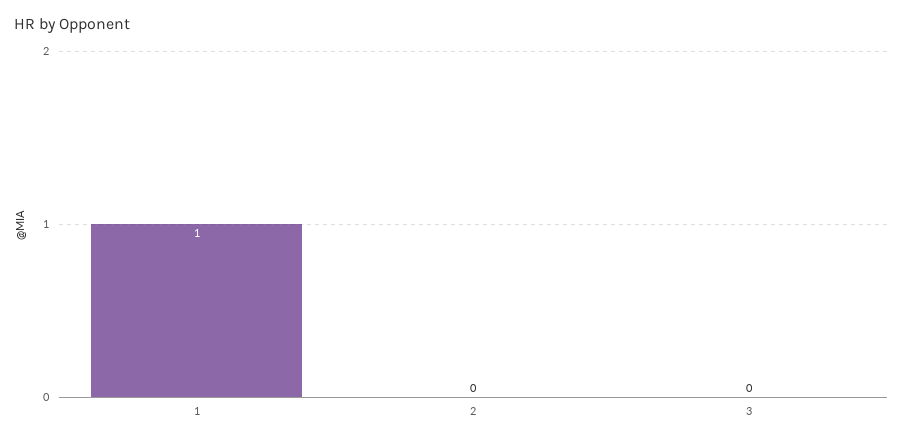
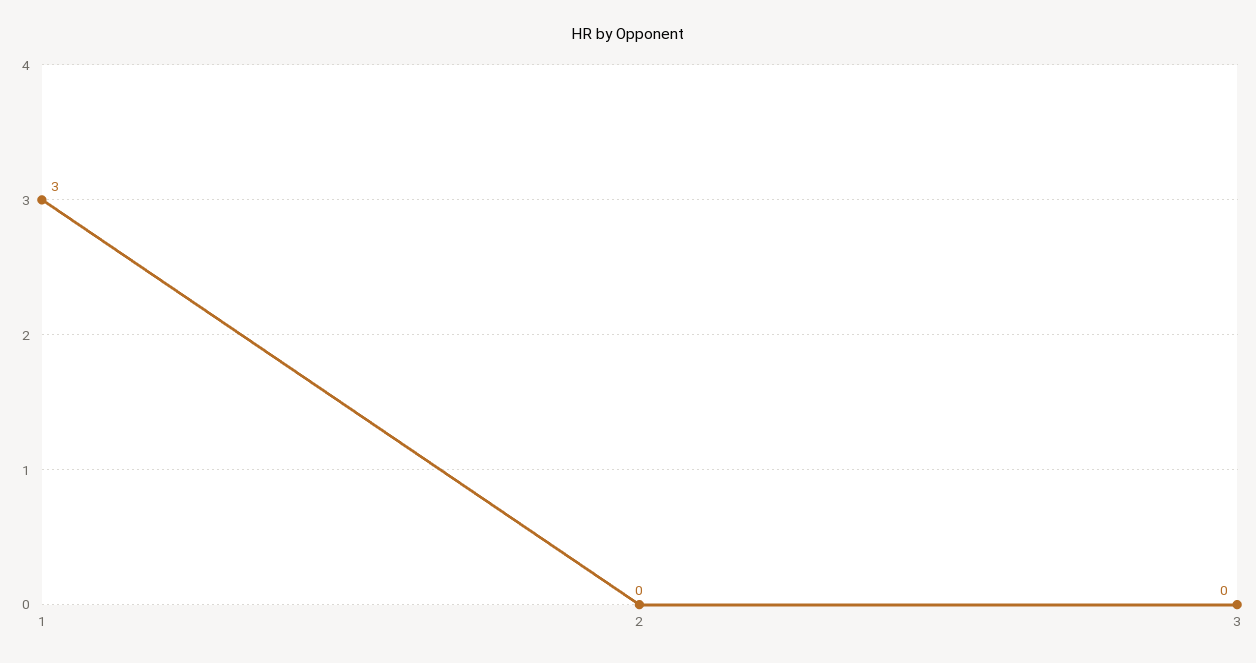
1: 1 -> 3

